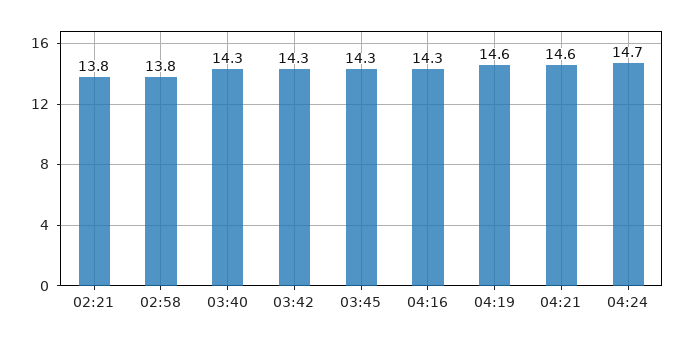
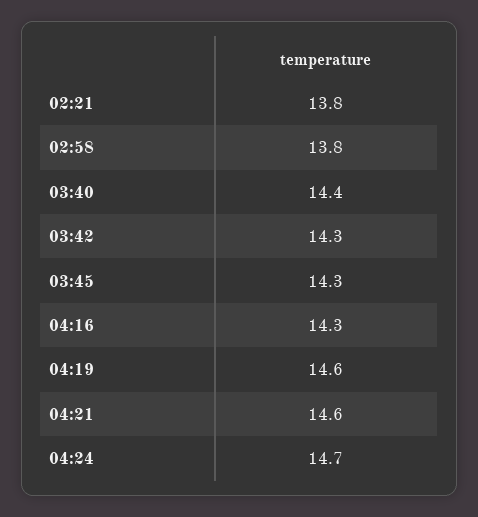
03:40: 14.3 -> 14.4

